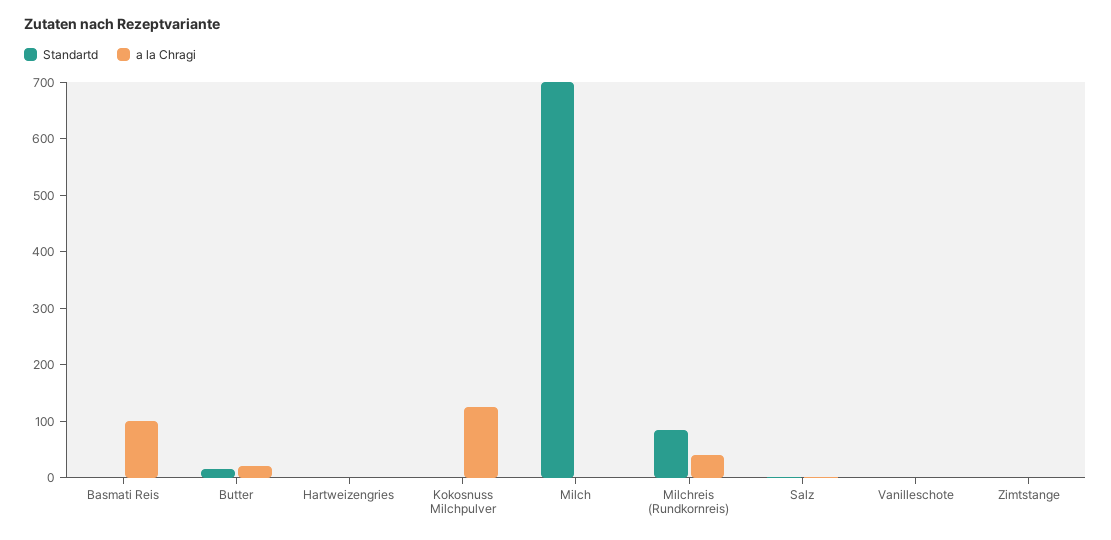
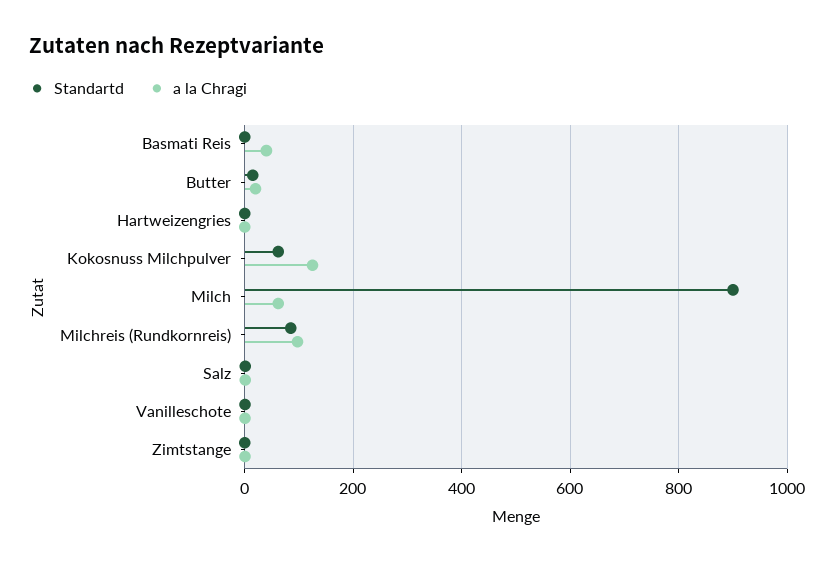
a la Chragi, Basmati Reis: 100 -> 40
Standartd, Kokosnuss Milchpulver: 0 -> 60
Standartd, Milch: 700 -> 900
a la Chragi, Milch: 0 -> 60
a la Chragi, Milchreis (Rundkornreis): 40 -> 100

